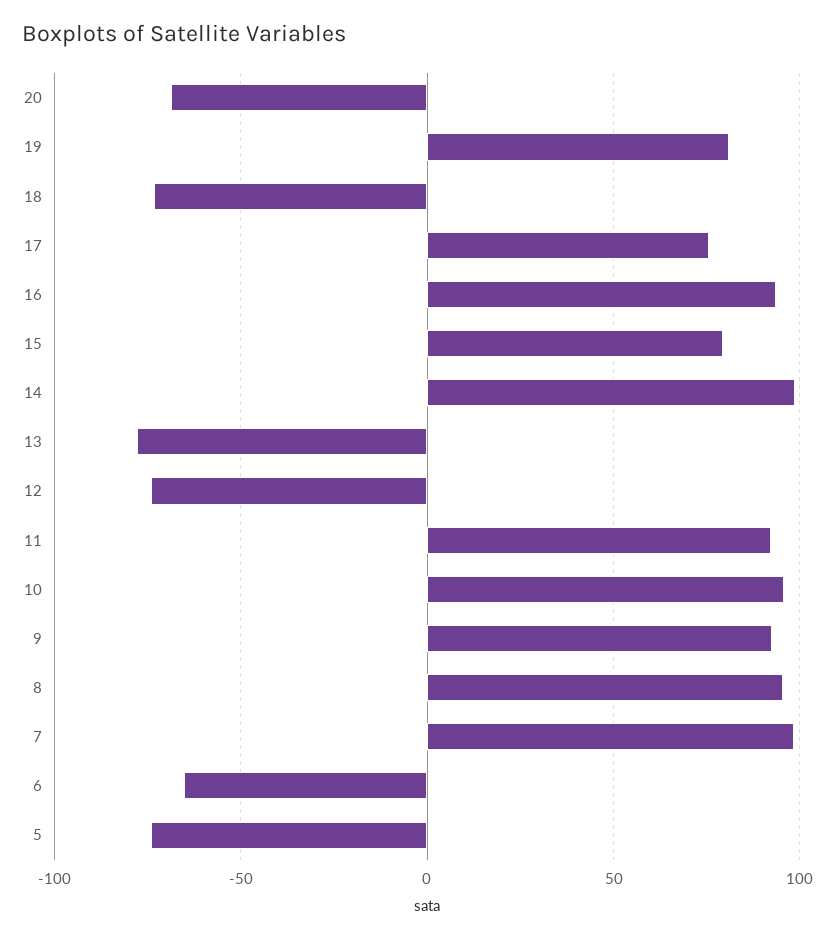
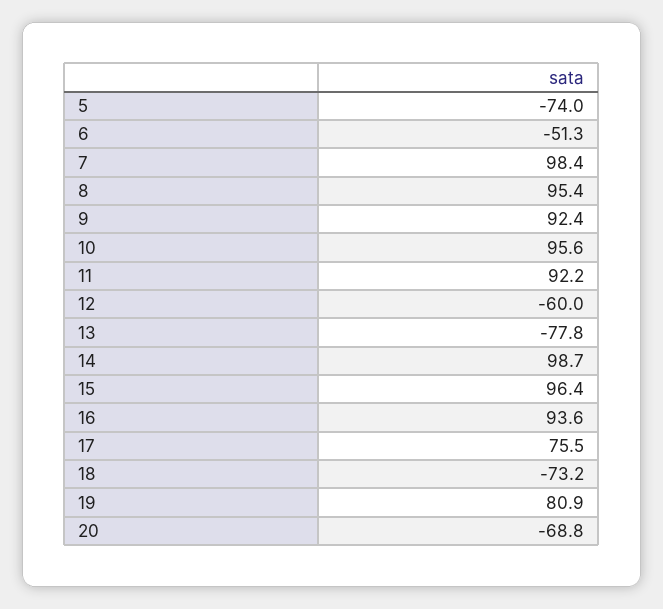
15: 80 -> 96.4
12: -75 -> -60
6: -65 -> -51.3

